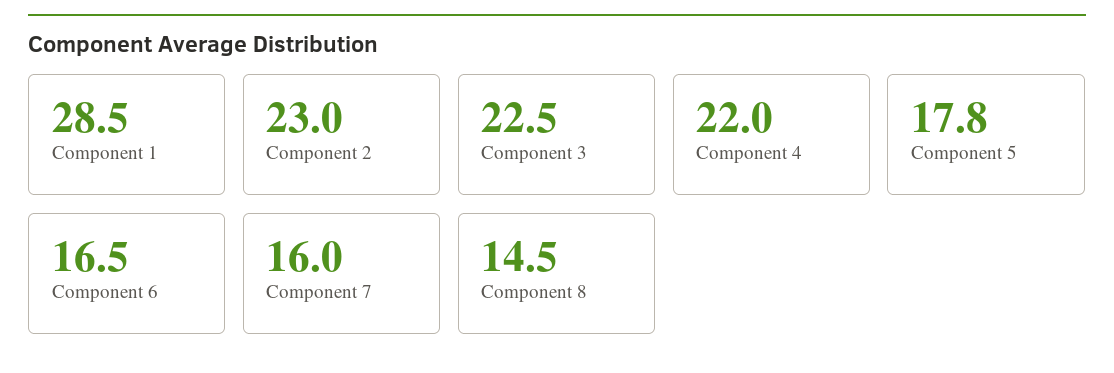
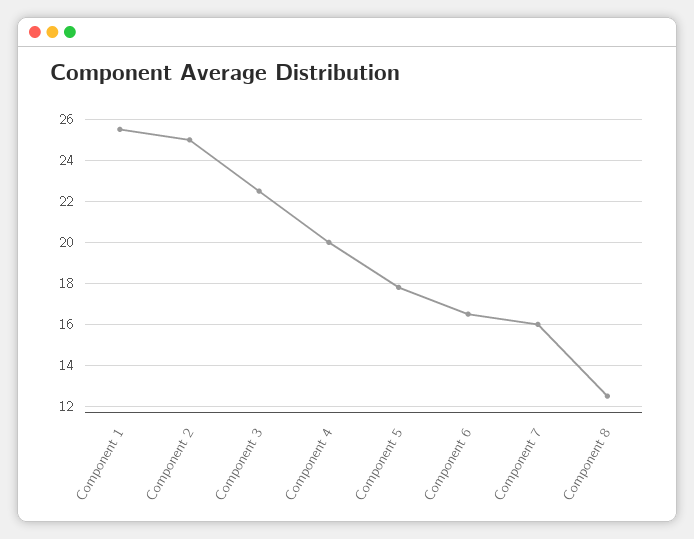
Component 1: 28.5 -> 25.5
Component 2: 23 -> 25
Component 4: 22 -> 20
Component 8: 14.5 -> 12.5

